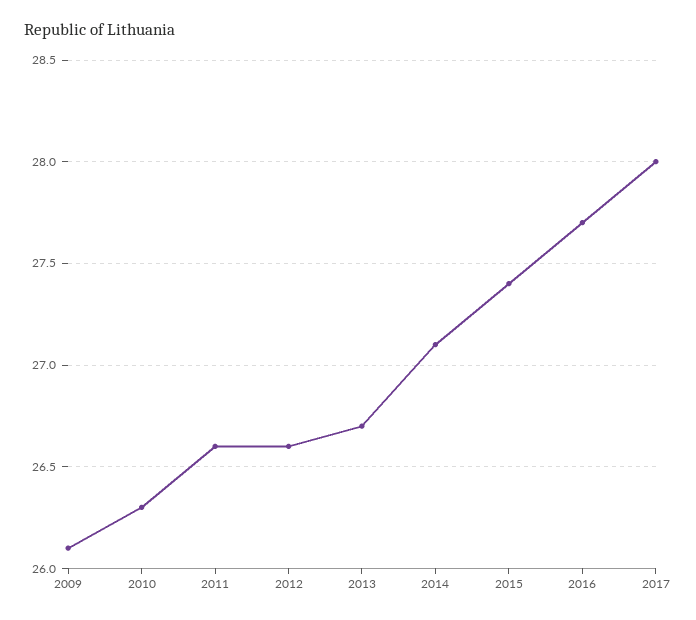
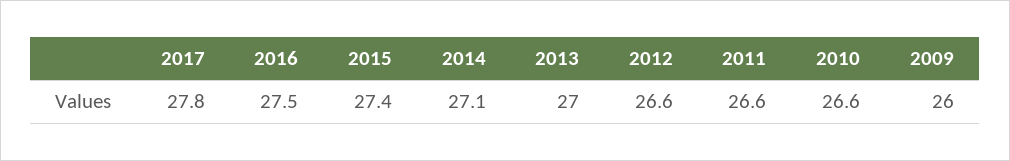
2009: 26.1 -> 26
2010: 26.3 -> 26.6
2013: 26.7 -> 27
2016: 27.7 -> 27.5
2017: 28 -> 27.8

